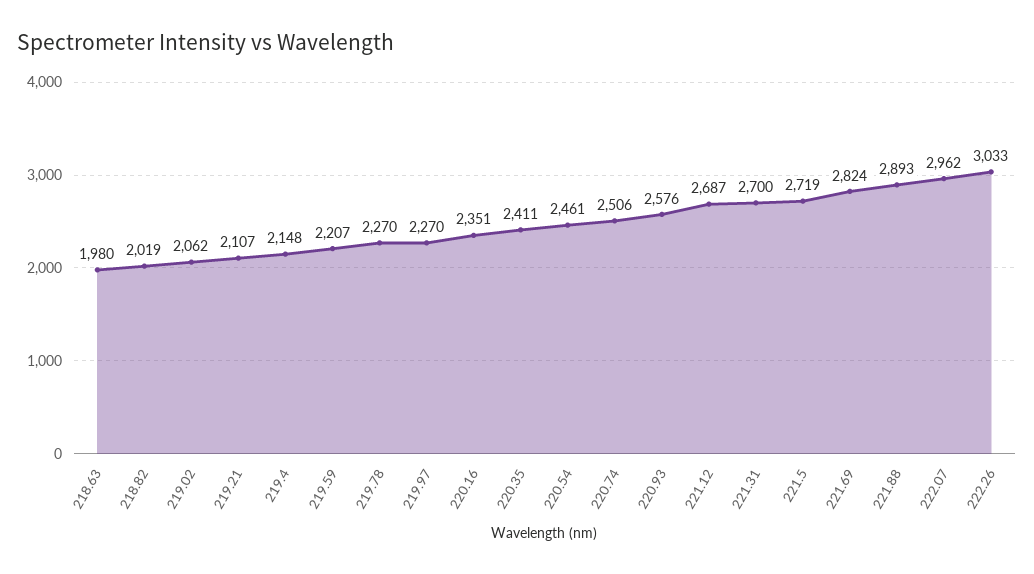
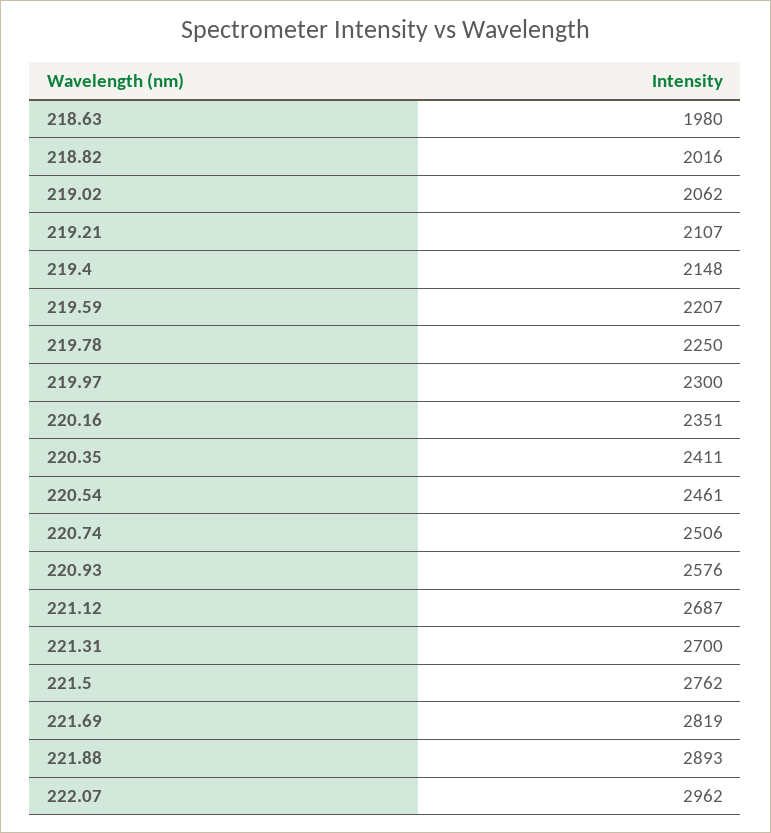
218.82: 2019 -> 2016
219.78: 2270 -> 2250
219.97: 2270 -> 2300
221.5: 2719 -> 2762
221.69: 2824 -> 2819
222.26: 3033 -> none

